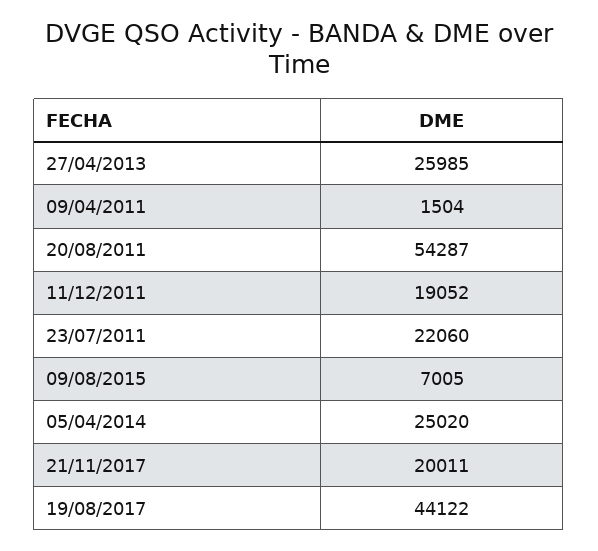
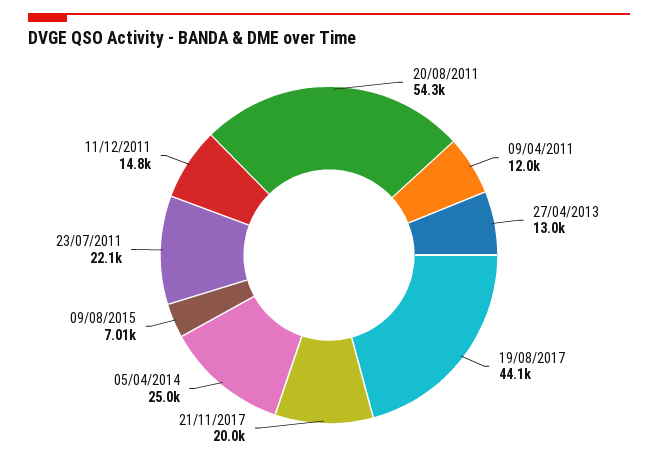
27/04/2013: 25985 -> 13000
09/04/2011: 1504 -> 12000
11/12/2011: 19052 -> 14800

